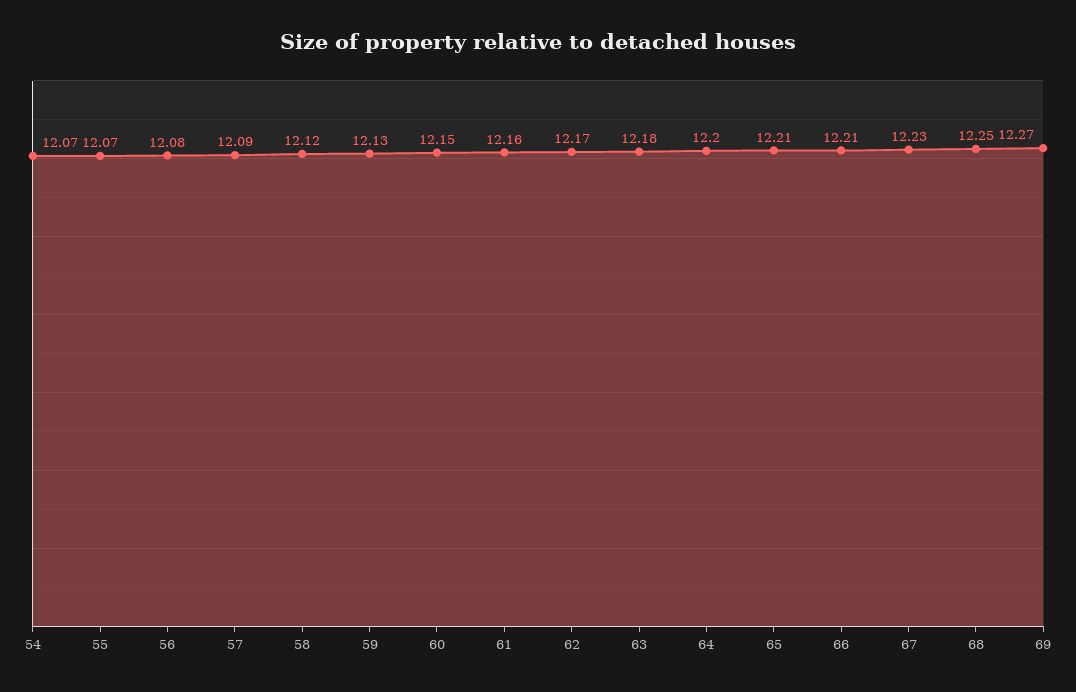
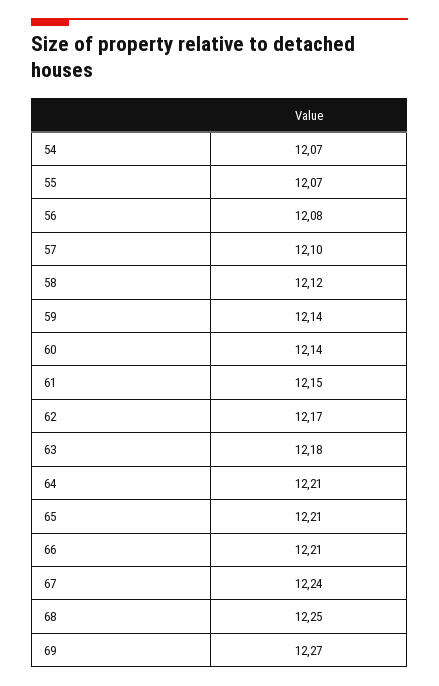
57: 12.09 -> 12.1
59: 12.13 -> 12.14
60: 12.15 -> 12.14
61: 12.16 -> 12.15
64: 12.2 -> 12.21
67: 12.23 -> 12.24

